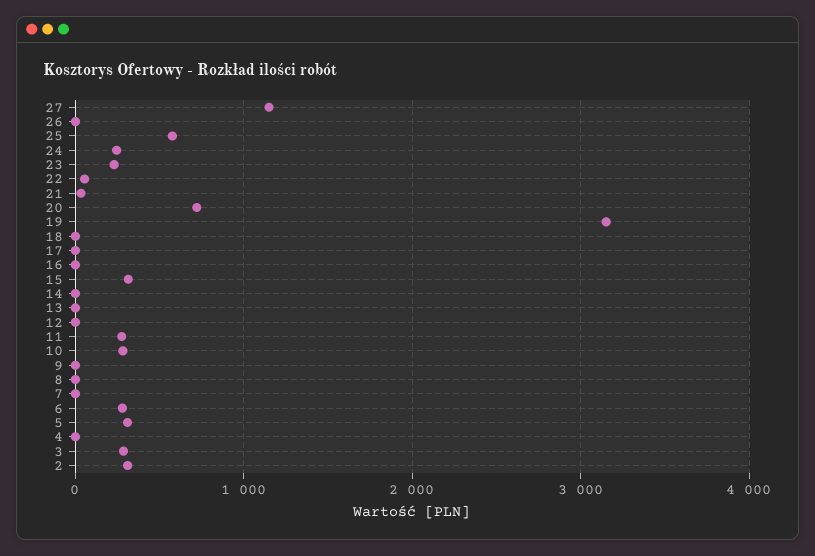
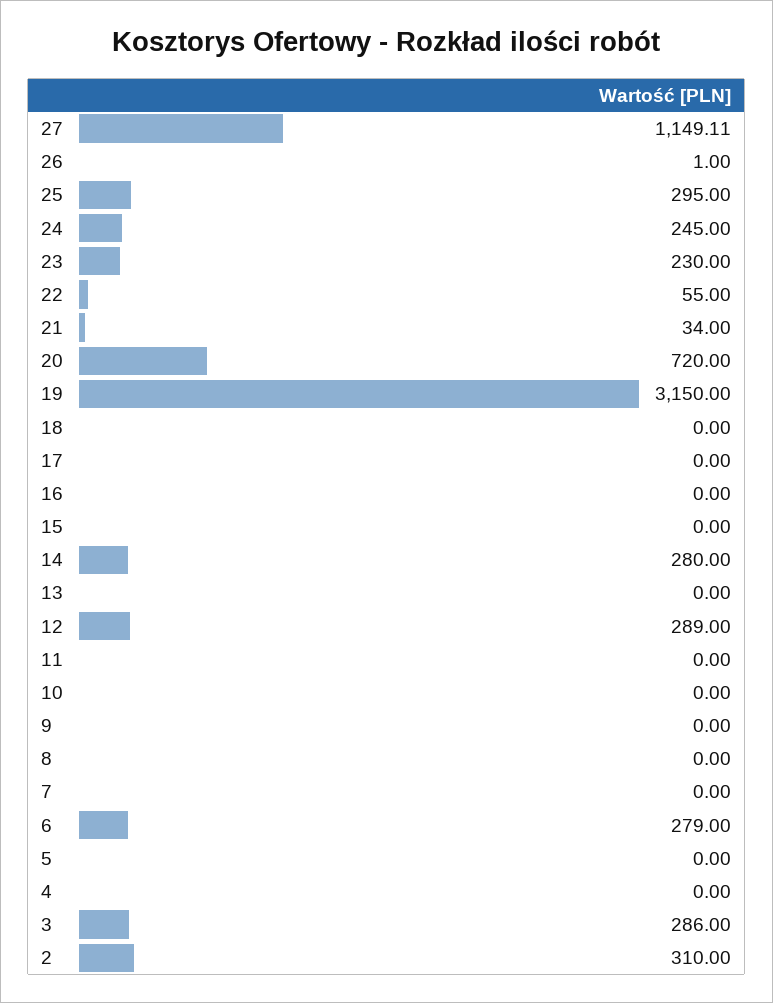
25: 600 -> 295
15: 300 -> 0
14: 0 -> 280
12: 0 -> 289
11: 300 -> 0
10: 300 -> 0
5: 300 -> 0

